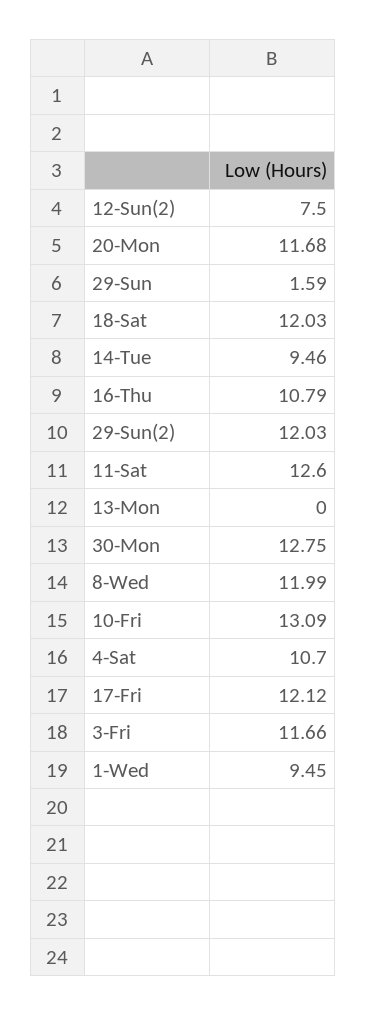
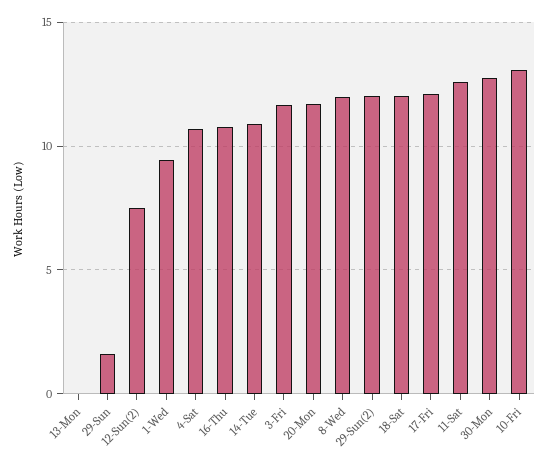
14-Tue: 9.46 -> 11

